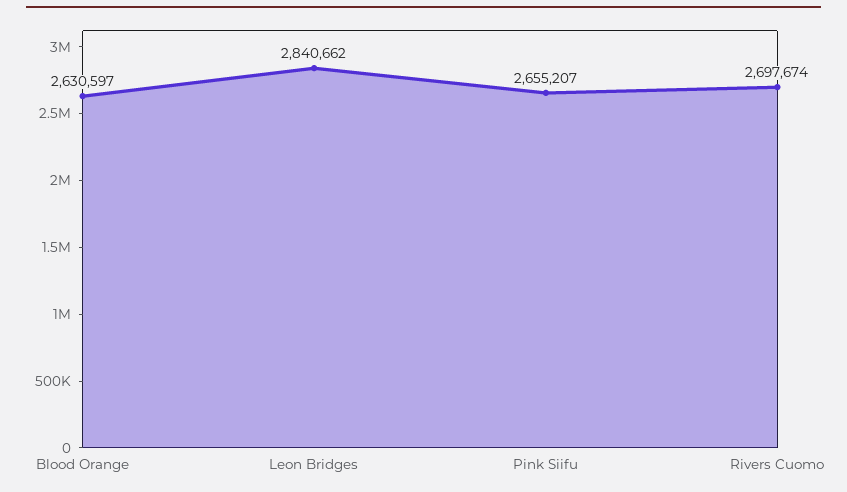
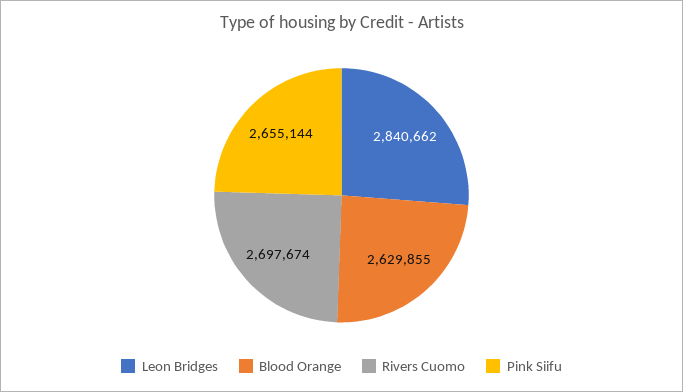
Blood Orange: 2630597 -> 2629855
Pink Siifu: 2655207 -> 2655144

